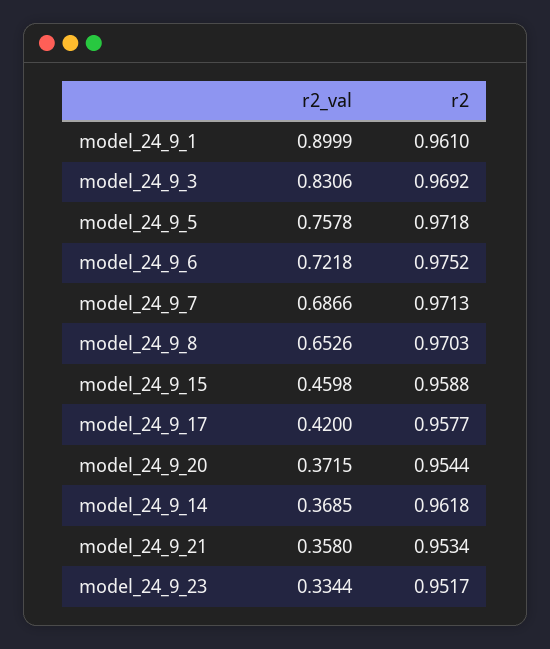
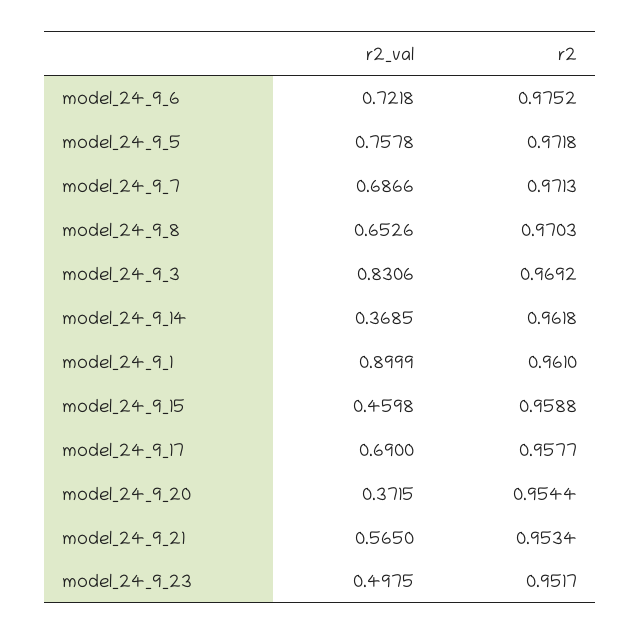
r2_val, model_24_9_17: 0.42 -> 0.69
r2_val, model_24_9_21: 0.358 -> 0.565
r2_val, model_24_9_23: 0.3344 -> 0.4975

